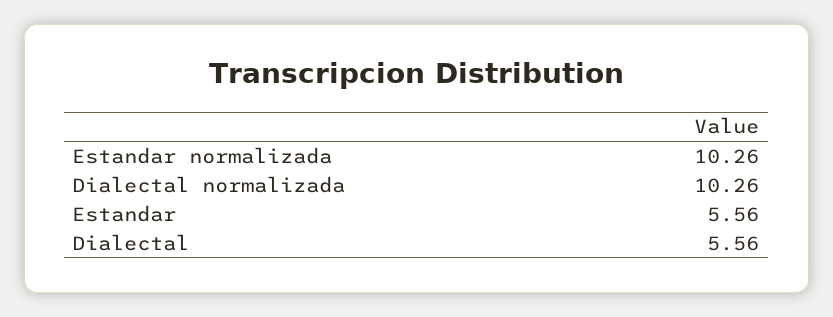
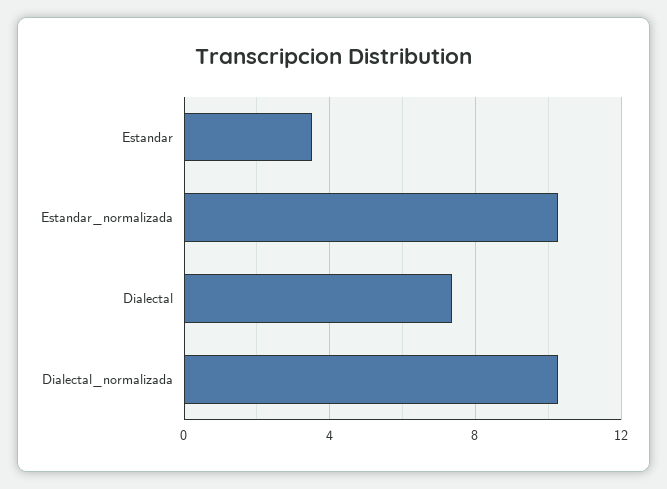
Estandar: 5.56 -> 3.5
Dialectal: 5.56 -> 7.5

